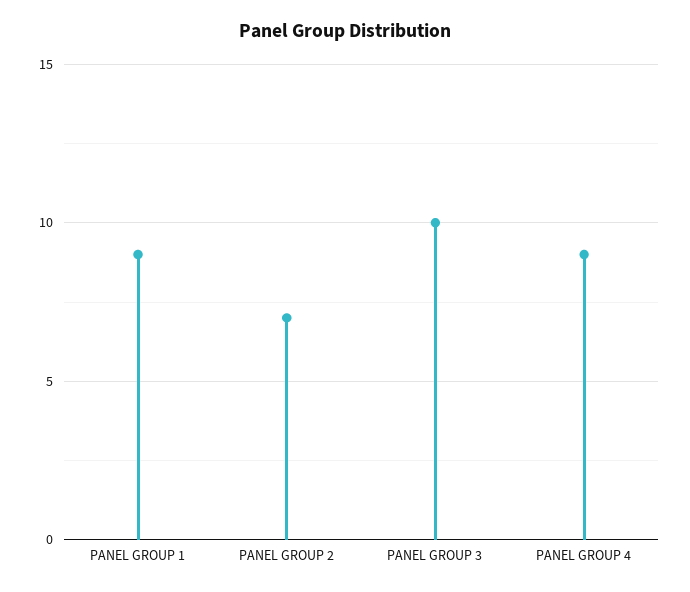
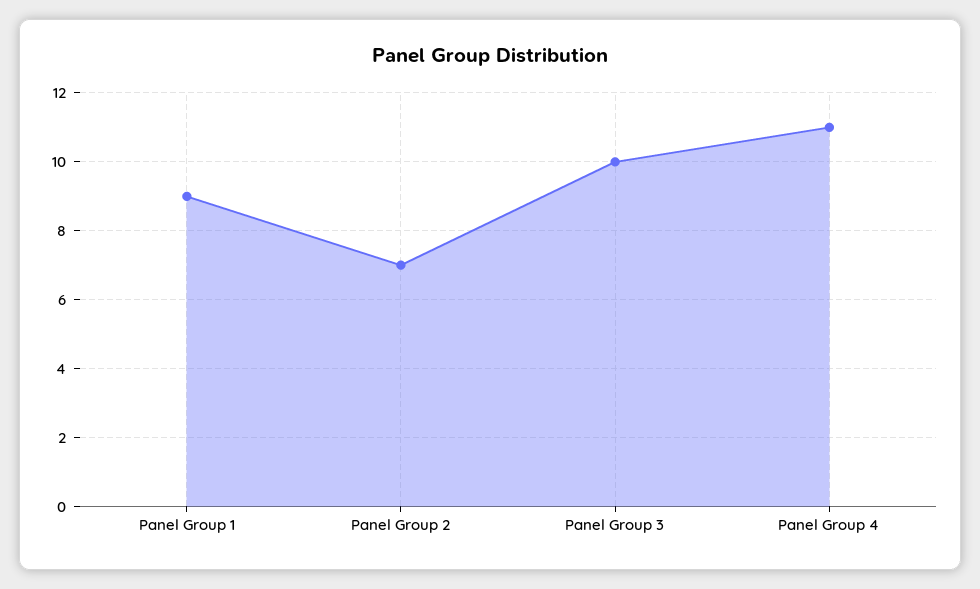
PANEL GROUP 4: 9 -> 11

